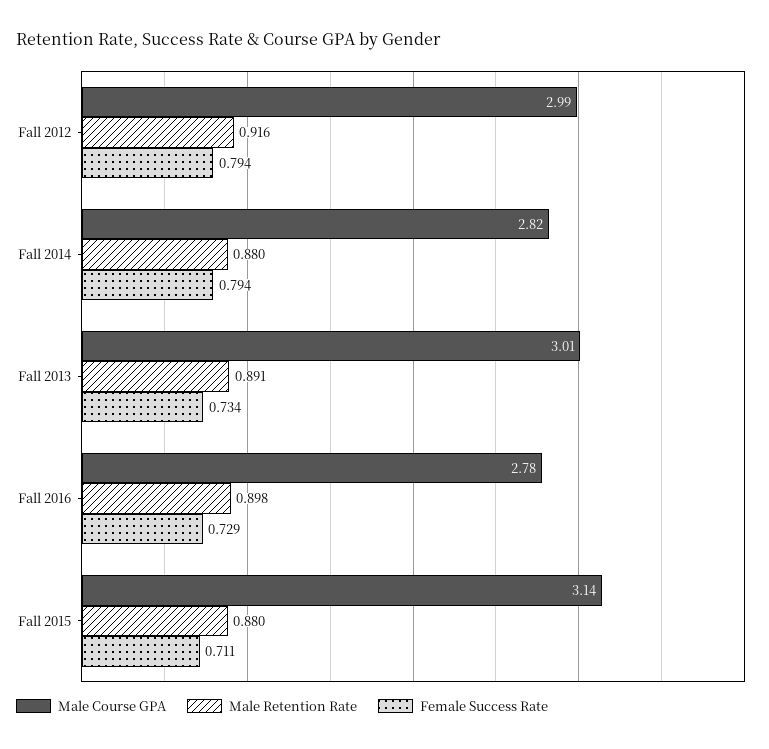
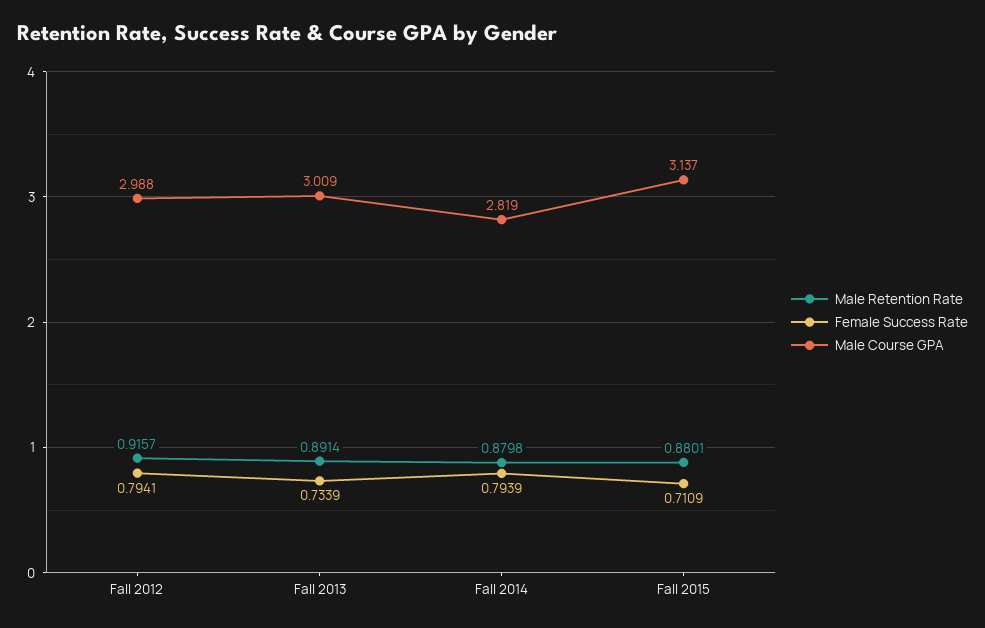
Male Course GPA, Fall 2016: 2.78 -> none
Male Retention Rate, Fall 2016: 0.898 -> none
Female Success Rate, Fall 2016: 0.729 -> none

